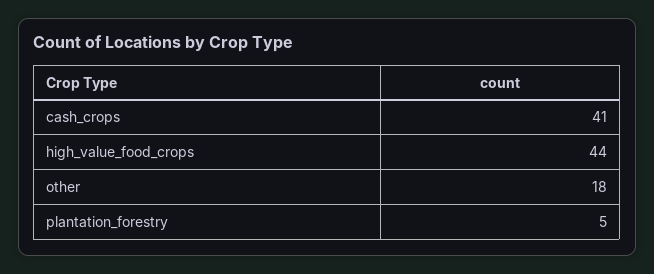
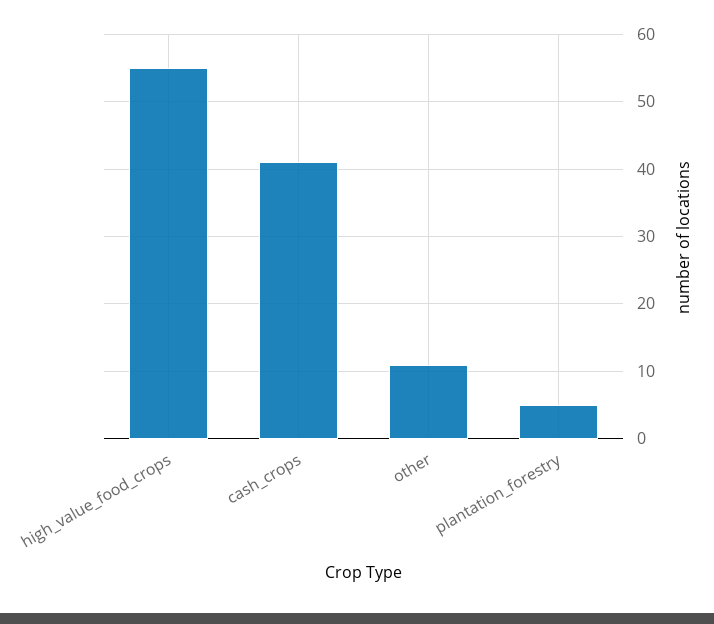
high_value_food_crops: 44 -> 55
other: 18 -> 11

